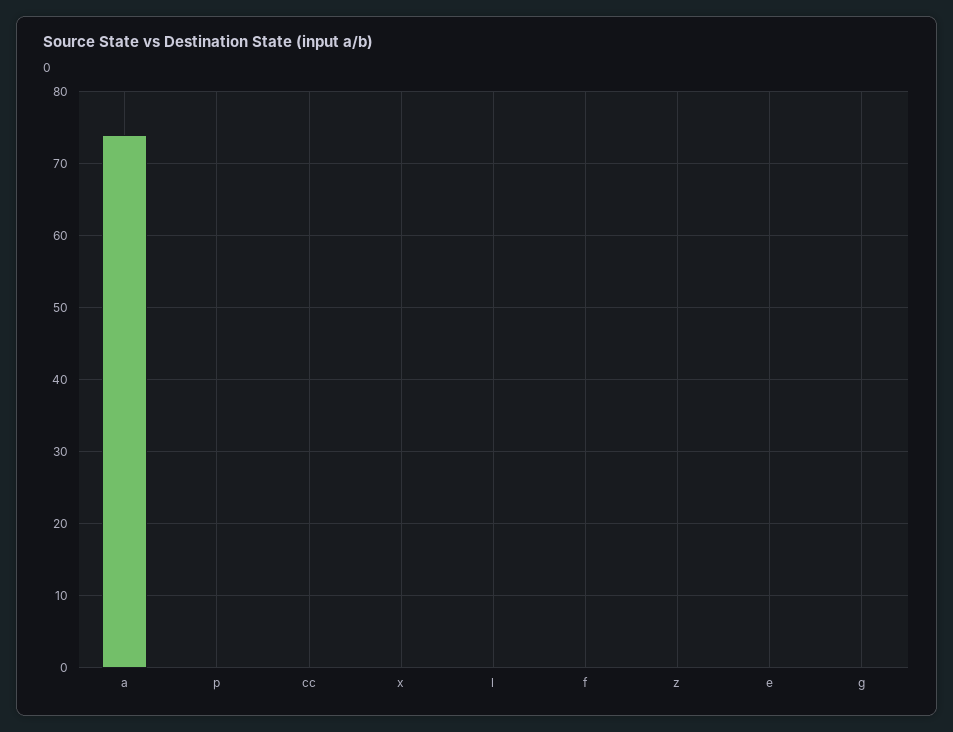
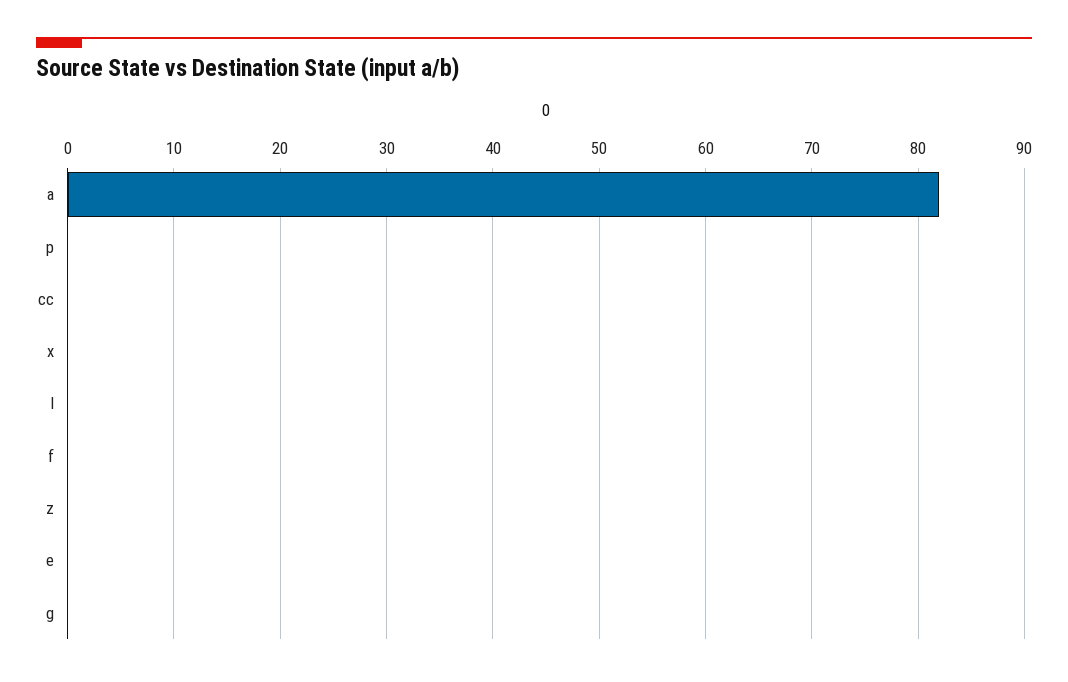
a: 74 -> 82

